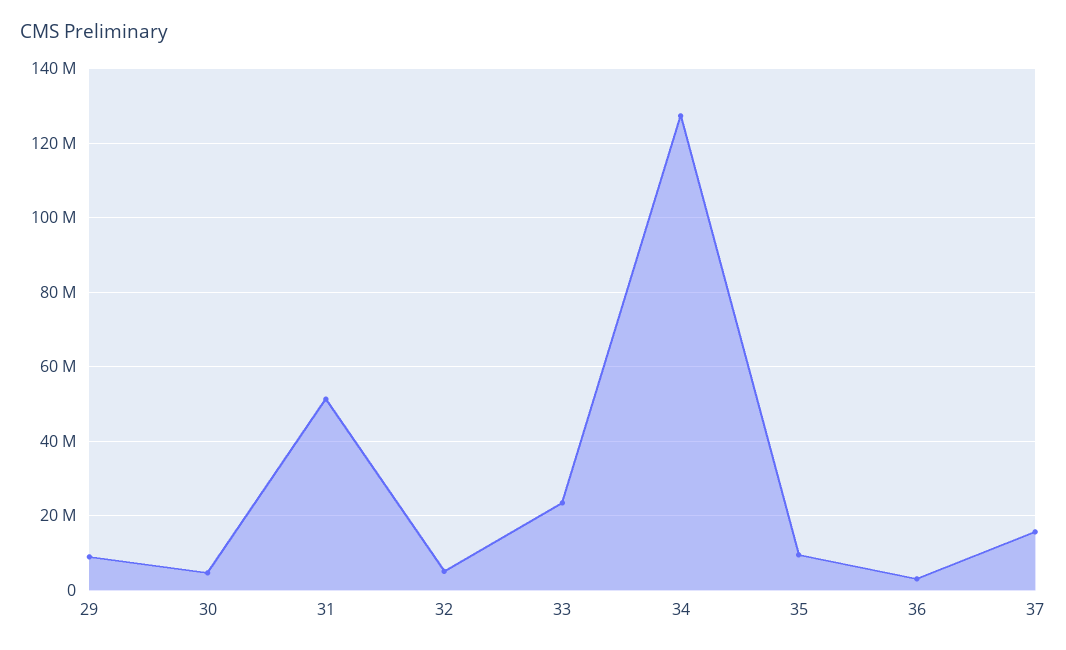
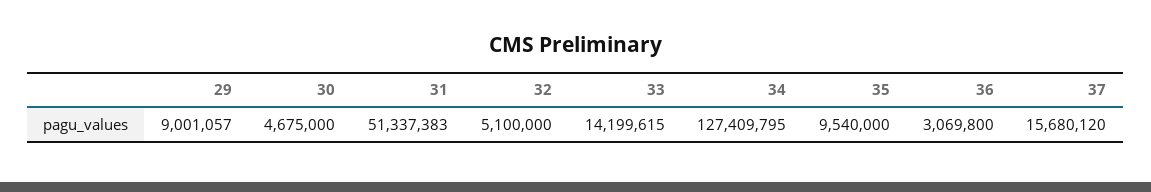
33: 24000000 -> 14199615

